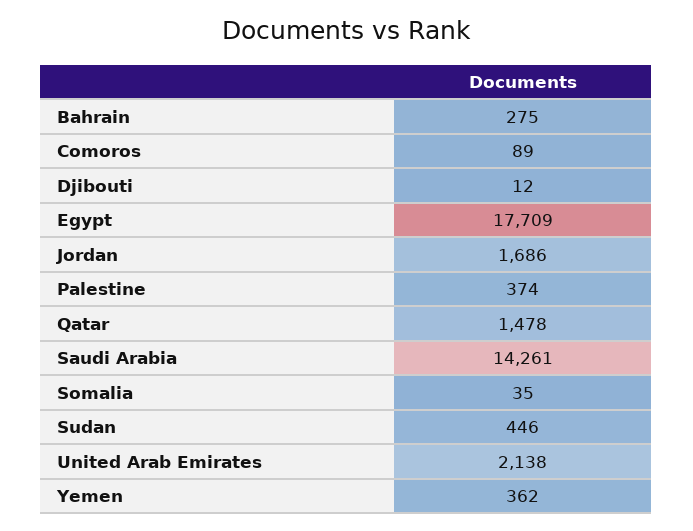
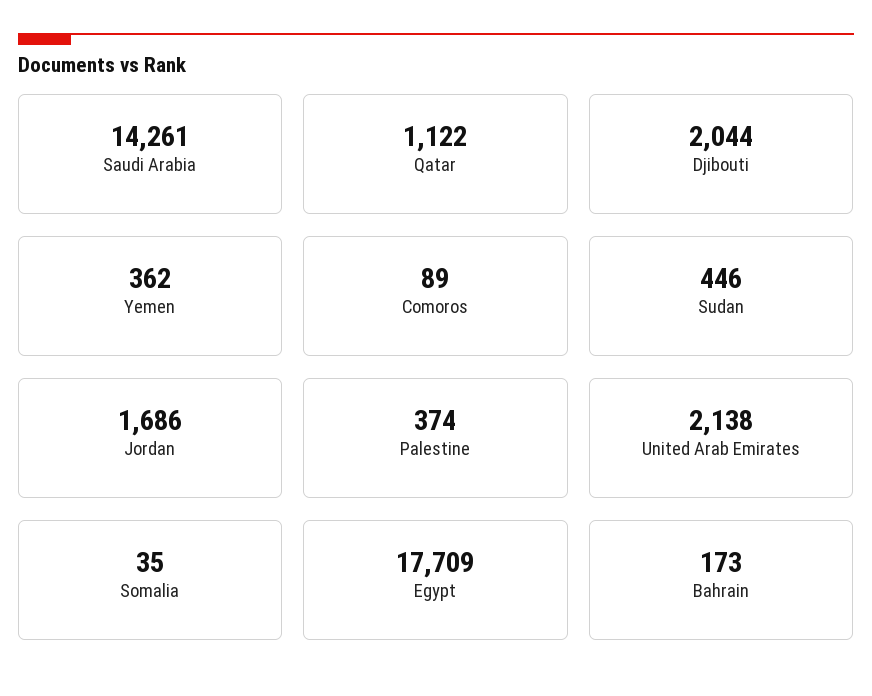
Bahrain: 275 -> 173
Djibouti: 12 -> 2044
Qatar: 1478 -> 1122

